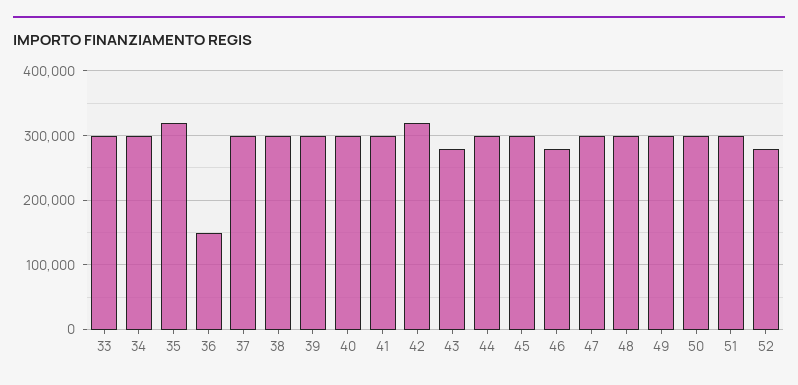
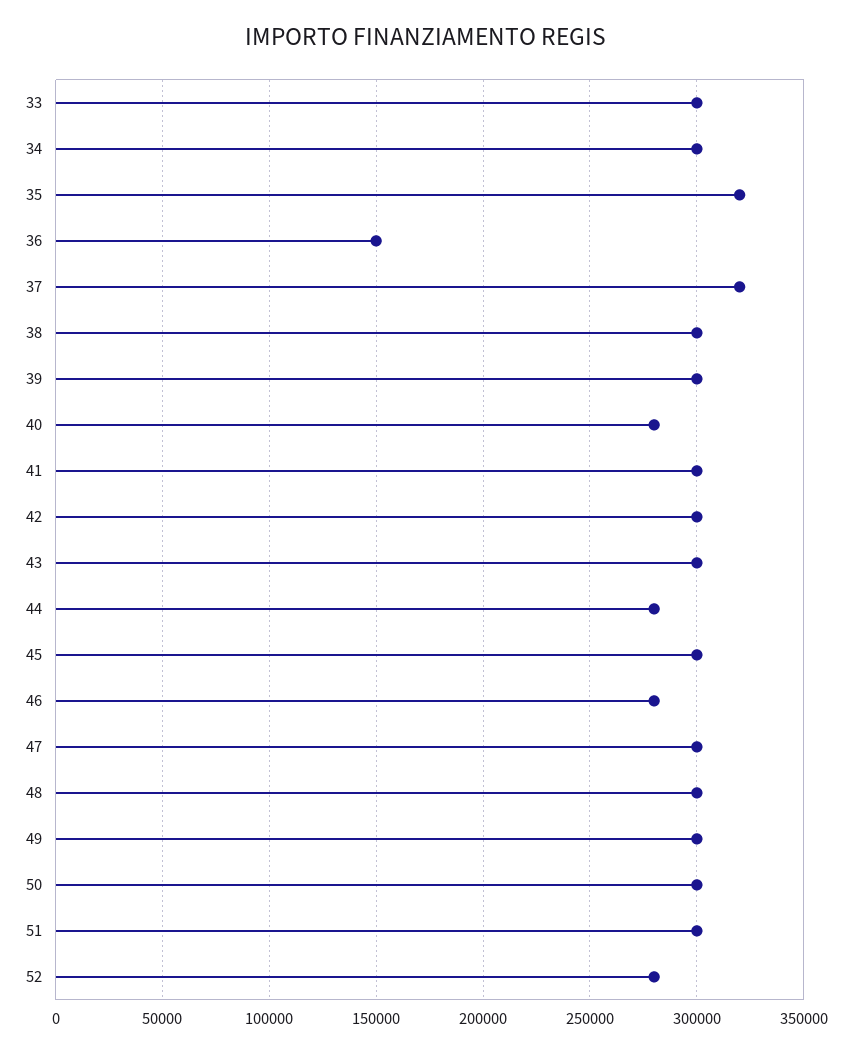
37: 300000 -> 320000
40: 300000 -> 280000
42: 320000 -> 300000
43: 280000 -> 300000
44: 300000 -> 280000

